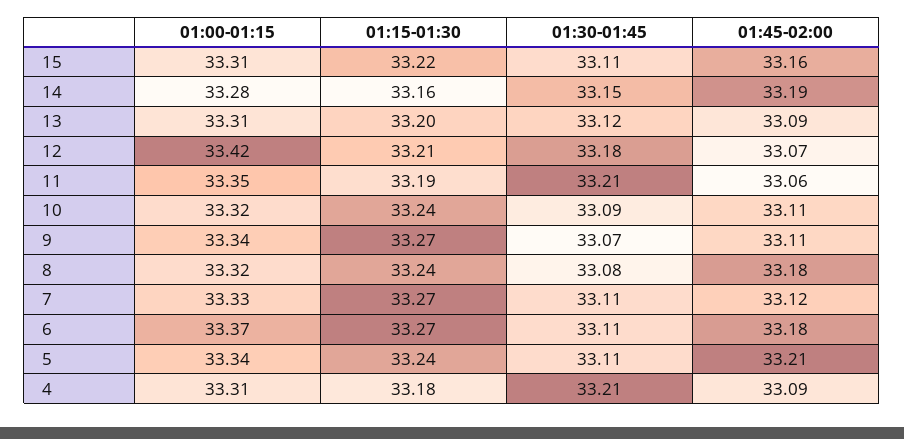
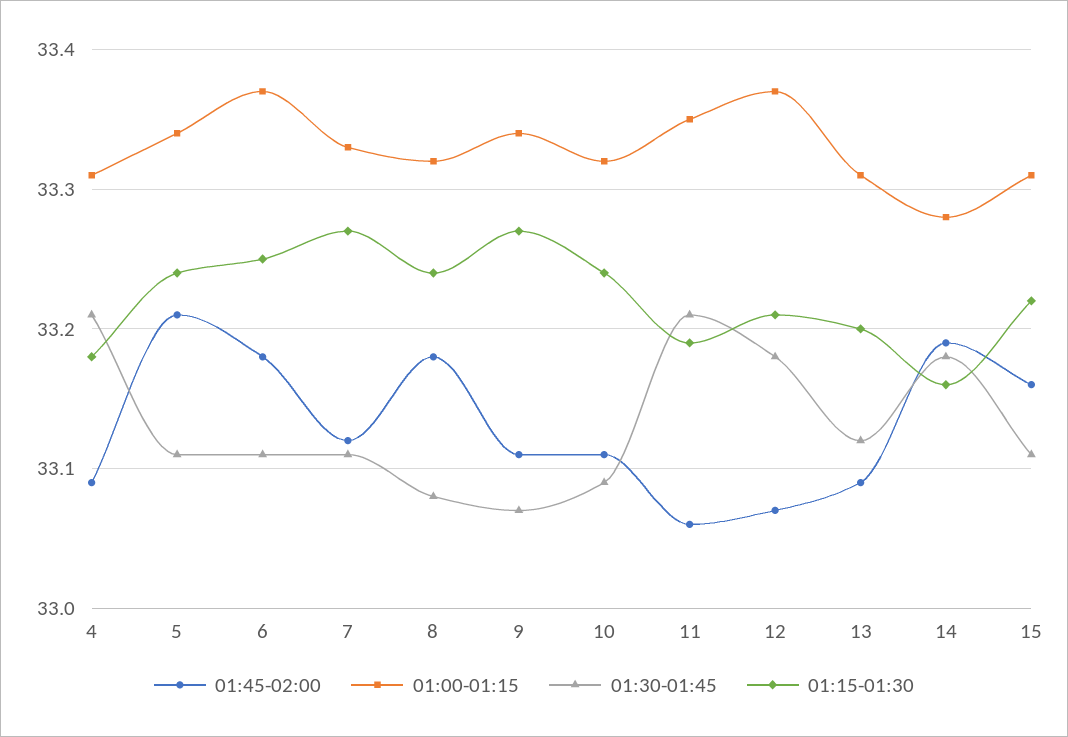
01:30-01:45, 14: 33.15 -> 33.18
01:00-01:15, 12: 33.42 -> 33.37
01:15-01:30, 6: 33.27 -> 33.25

